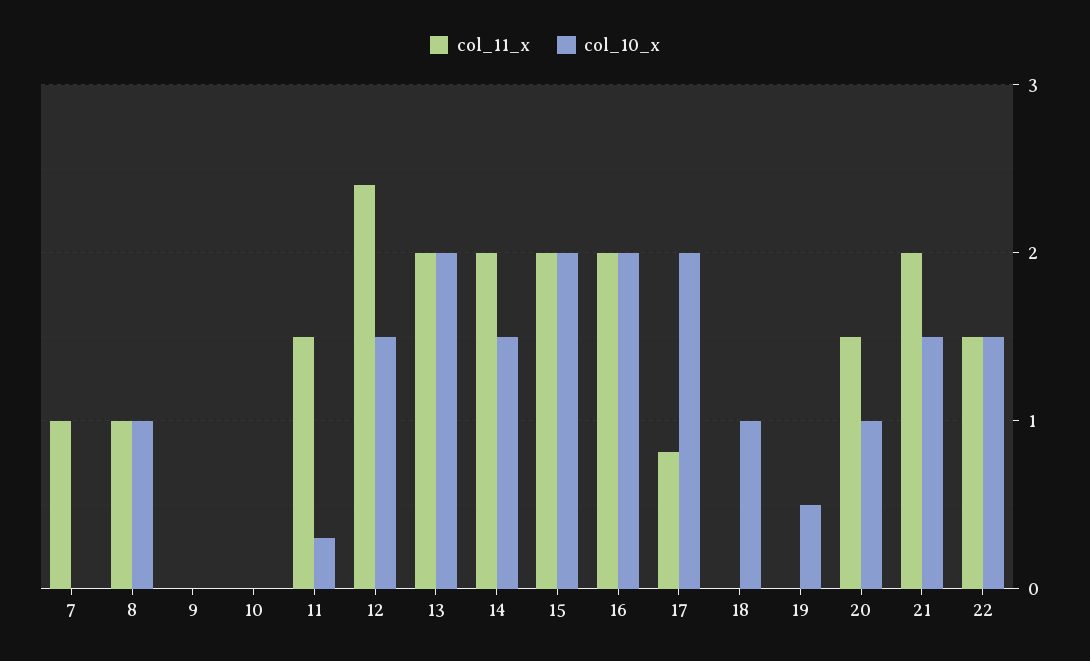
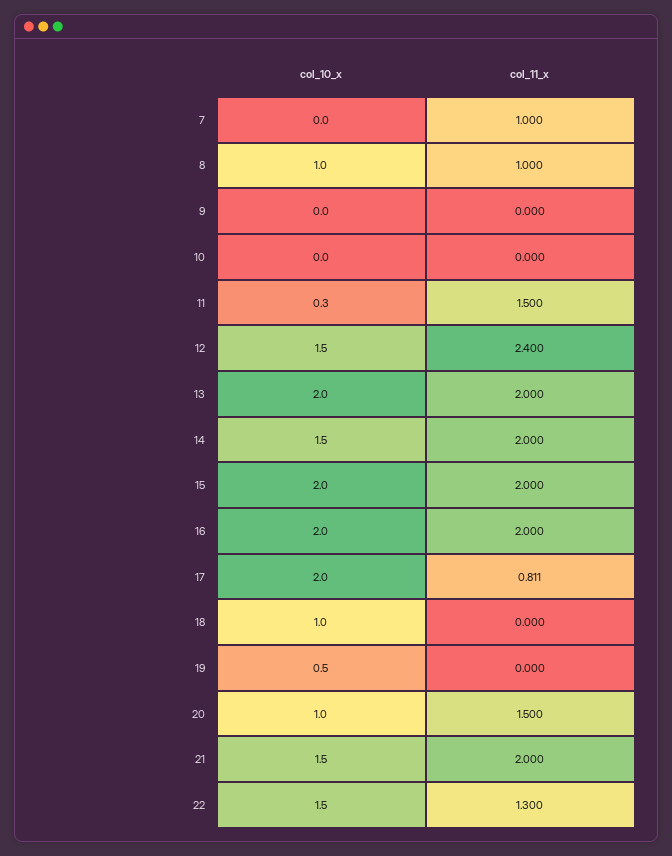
col_11_x, 22: 1.5 -> 1.3

